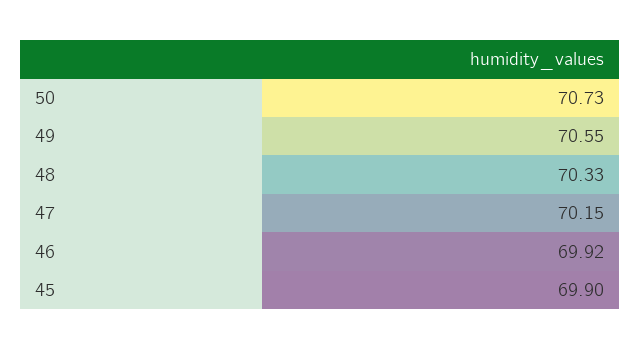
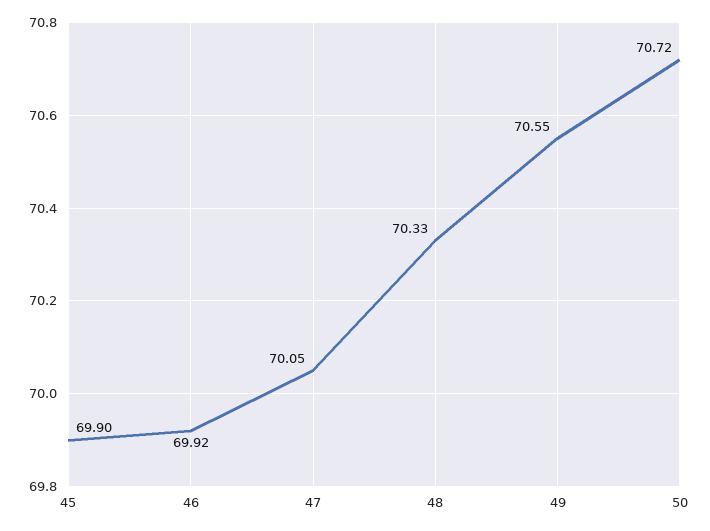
50: 70.73 -> 70.72
47: 70.15 -> 70.05

